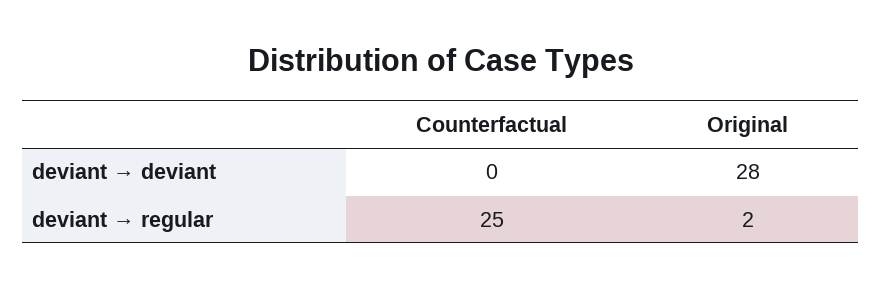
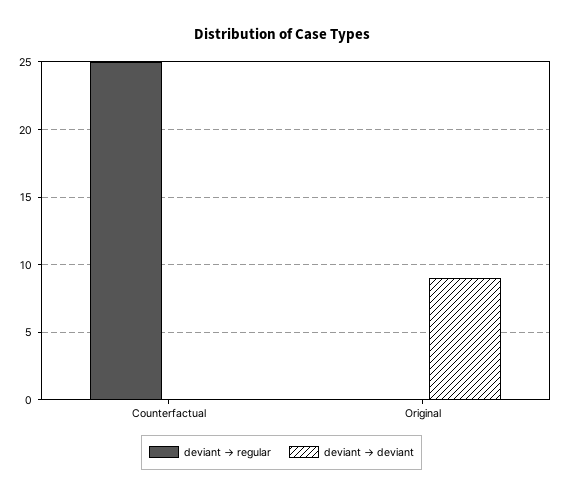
deviant → deviant, Original: 28 -> 9
deviant → regular, Original: 2 -> 0

